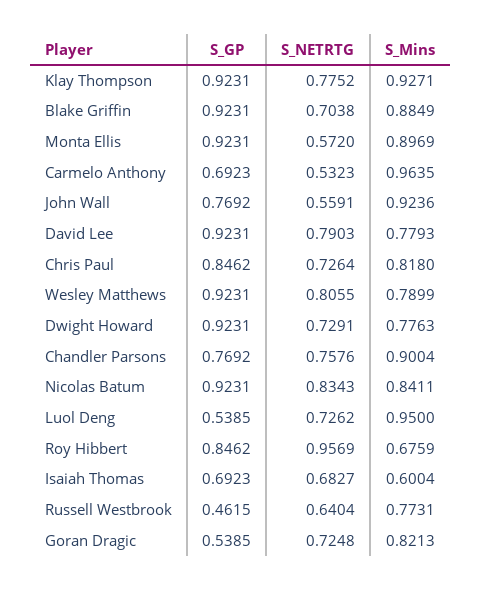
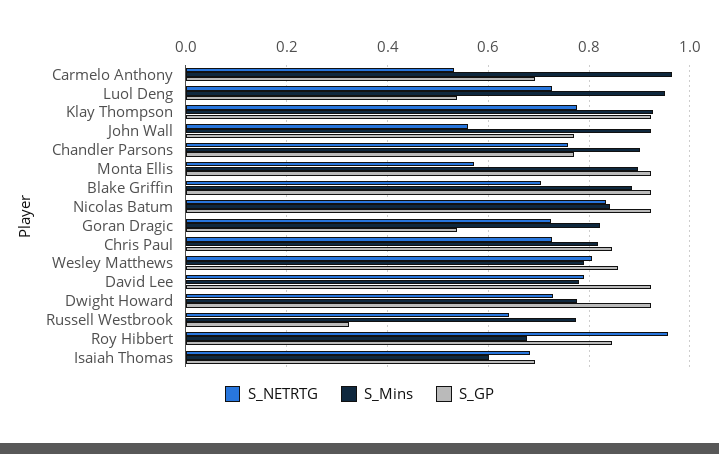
S_GP, Wesley Matthews: 0.9231 -> 0.86
S_GP, Russell Westbrook: 0.4615 -> 0.32

